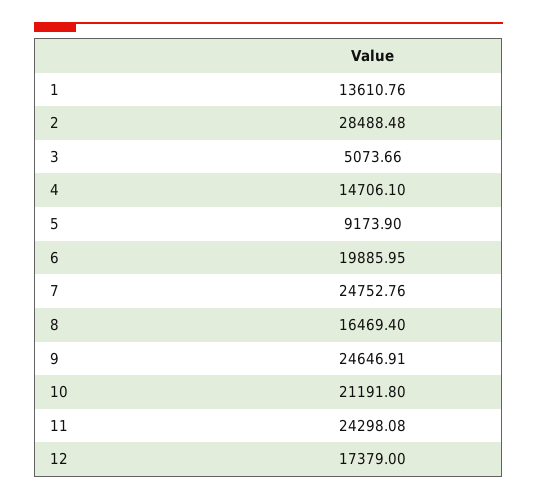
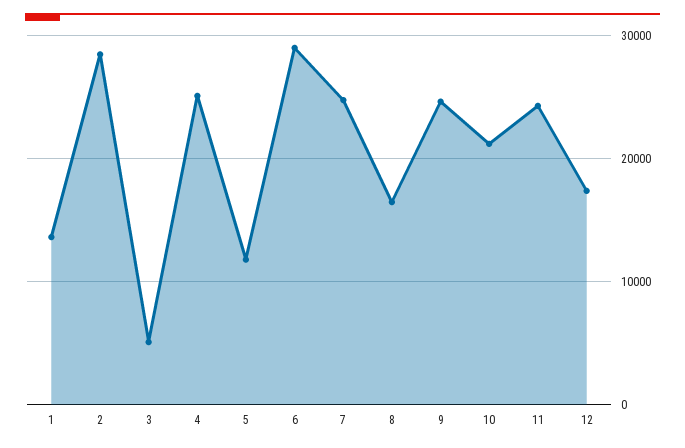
4: 14706.1 -> 25000
5: 9173.9 -> 12000
6: 19885.95 -> 29000

